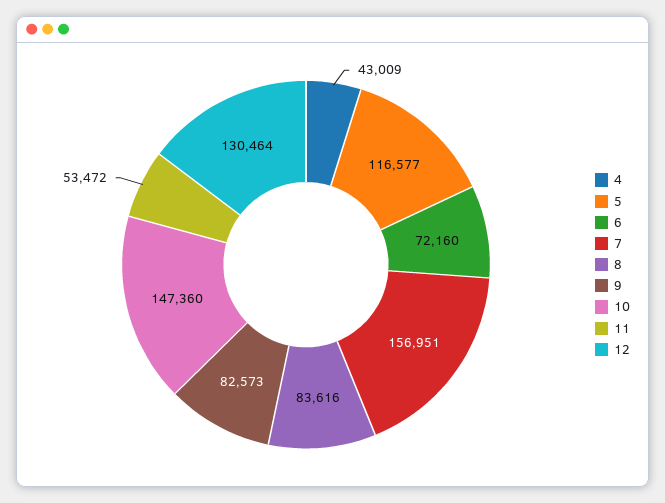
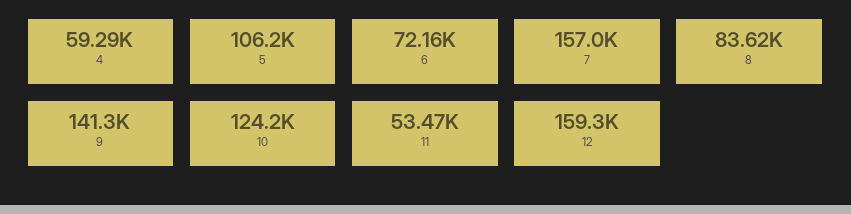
4: 43009 -> 59290
5: 116577 -> 106200
9: 82573 -> 141300
10: 147360 -> 124200
12: 130464 -> 159300

